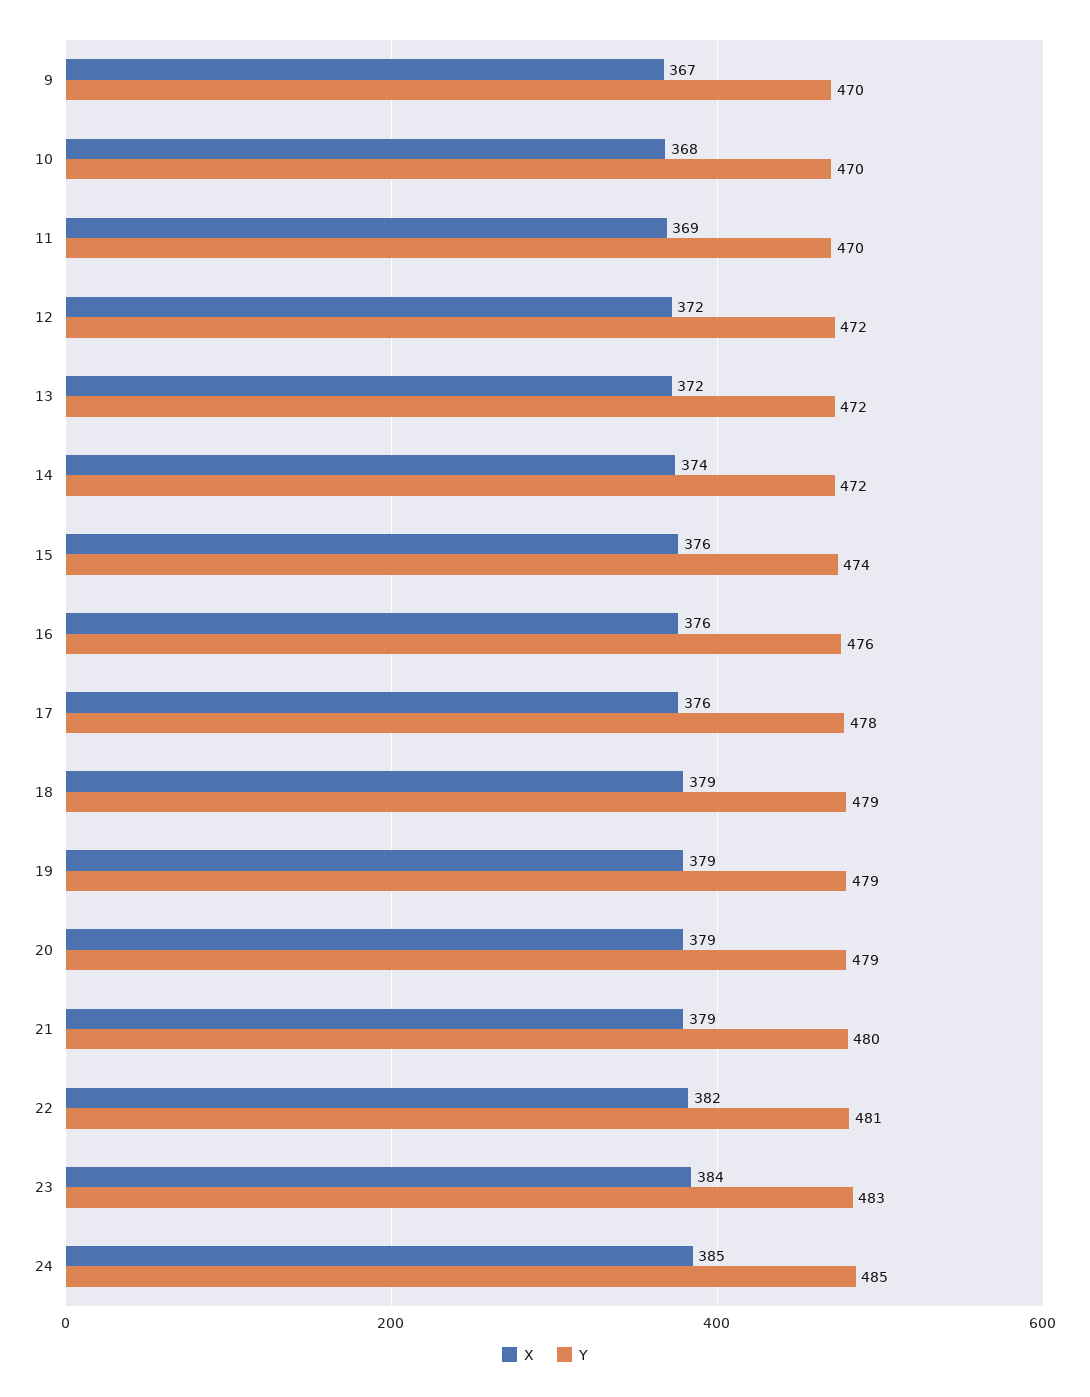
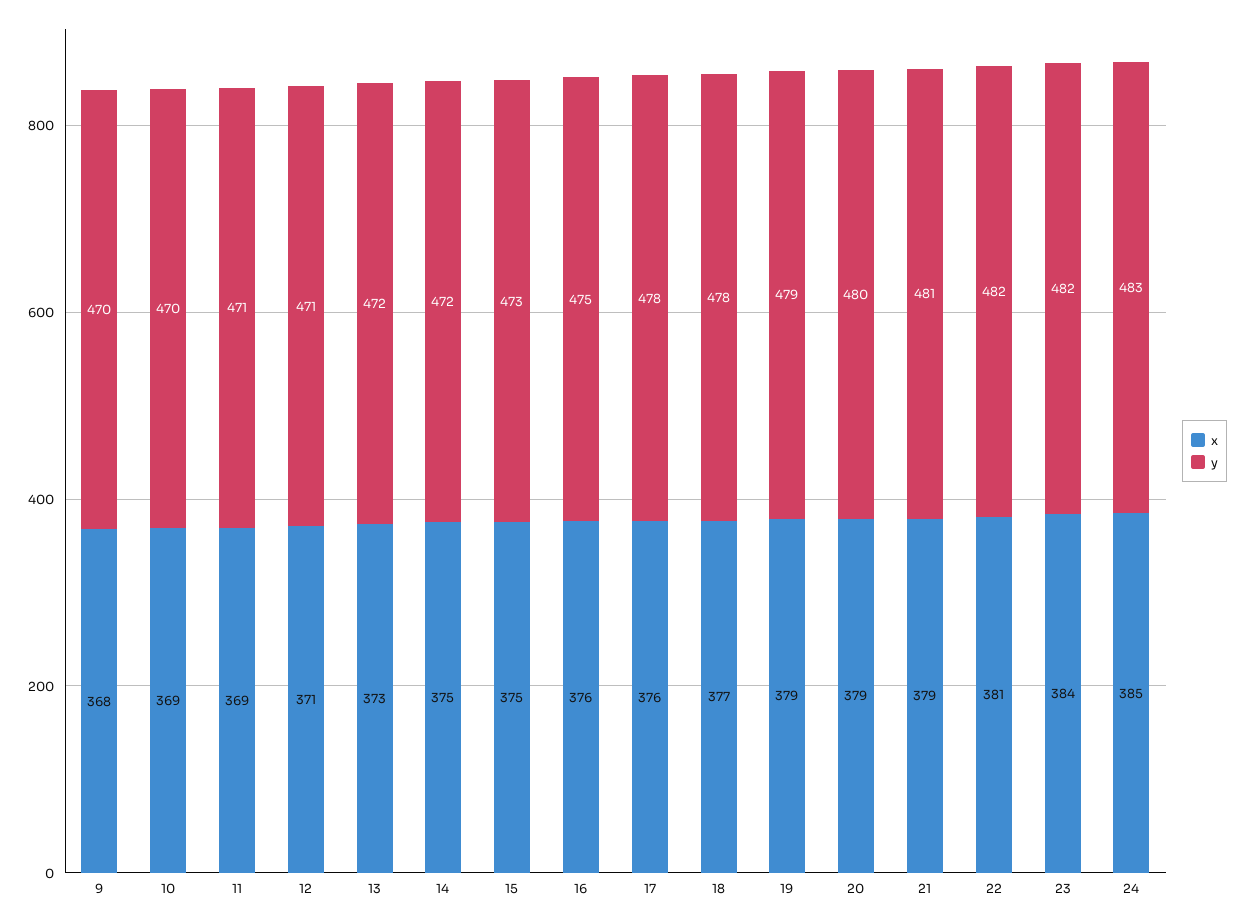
X, 9: 367 -> 368
X, 10: 368 -> 369
Y, 11: 470 -> 471
X, 12: 372 -> 371
Y, 12: 472 -> 471
X, 13: 372 -> 373
X, 14: 374 -> 375
X, 15: 376 -> 375
Y, 15: 474 -> 473
Y, 16: 476 -> 475
X, 18: 379 -> 377
Y, 18: 479 -> 478
Y, 20: 479 -> 480
Y, 21: 480 -> 481
X, 22: 382 -> 381
Y, 22: 481 -> 482
Y, 23: 483 -> 482
Y, 24: 485 -> 483

